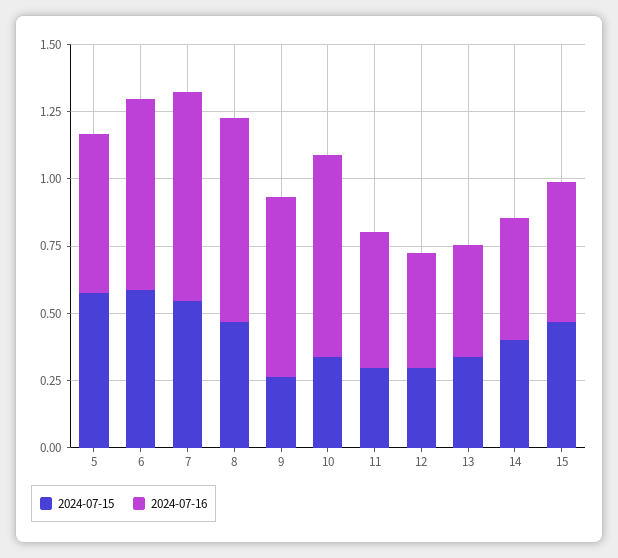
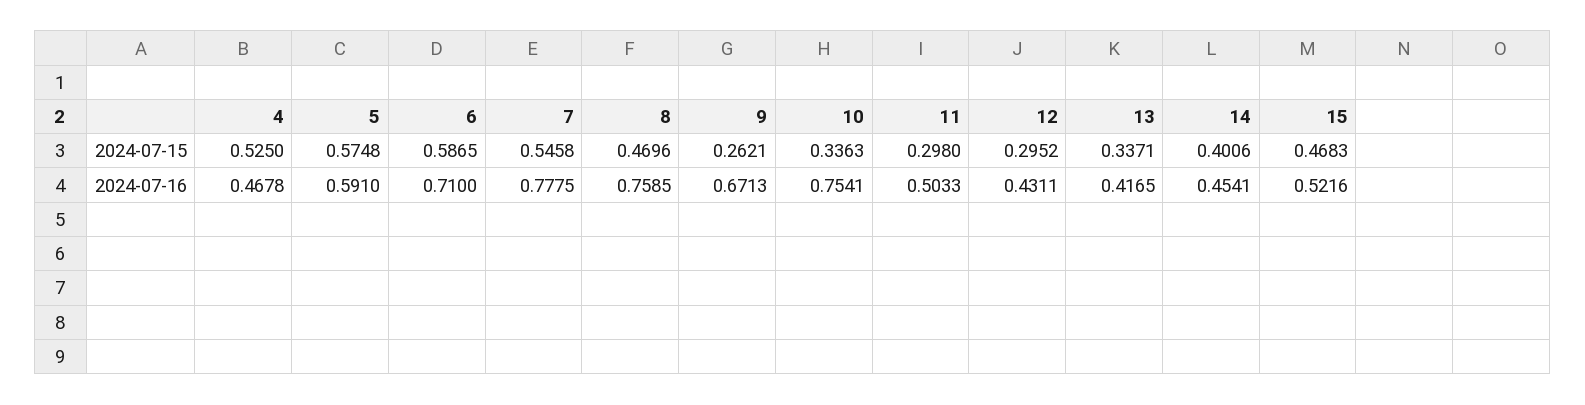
2024-07-15, 4: none -> 0.525
2024-07-16, 4: none -> 0.4678

